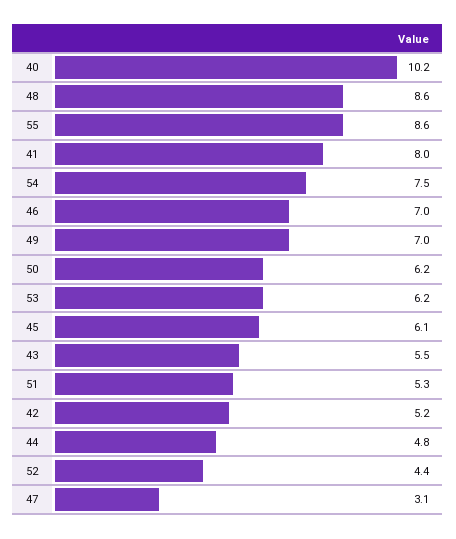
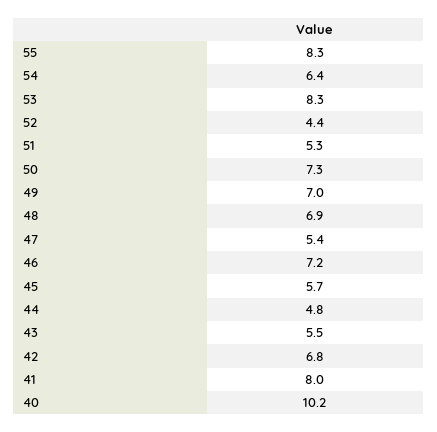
48: 8.6 -> 6.9
55: 8.6 -> 8.3
54: 7.5 -> 6.4
46: 7 -> 7.2
50: 6.2 -> 7.3
53: 6.2 -> 8.3
45: 6.1 -> 5.7
42: 5.2 -> 6.8
47: 3.1 -> 5.4

